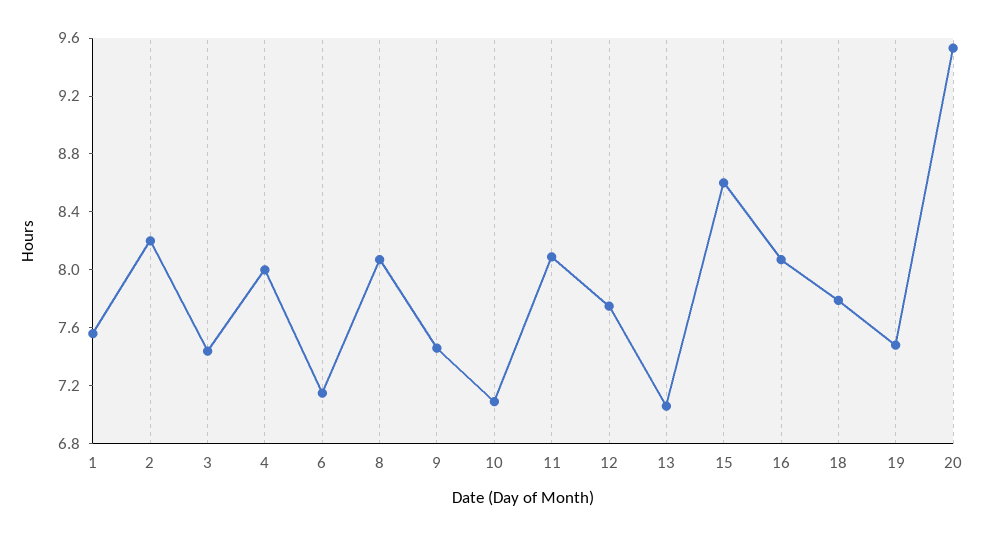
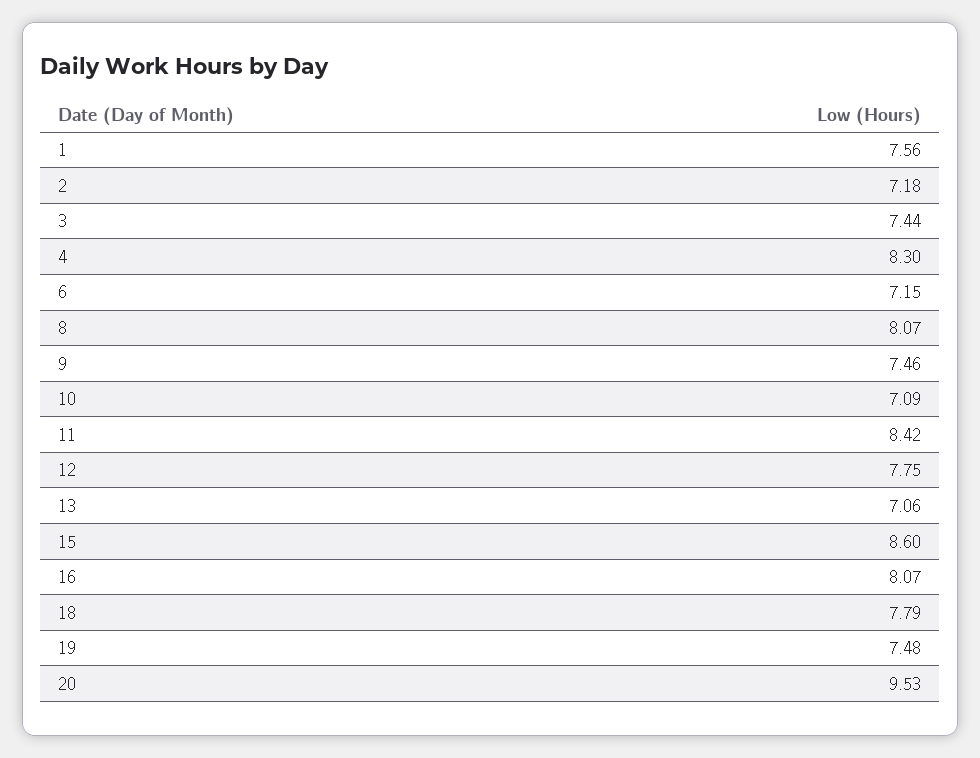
2: 8.2 -> 7.18
4: 8 -> 8.3
11: 8.1 -> 8.42

